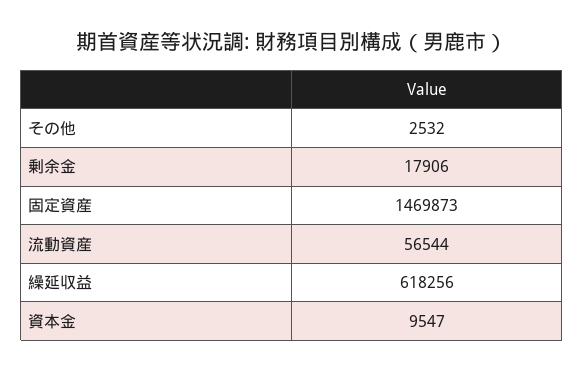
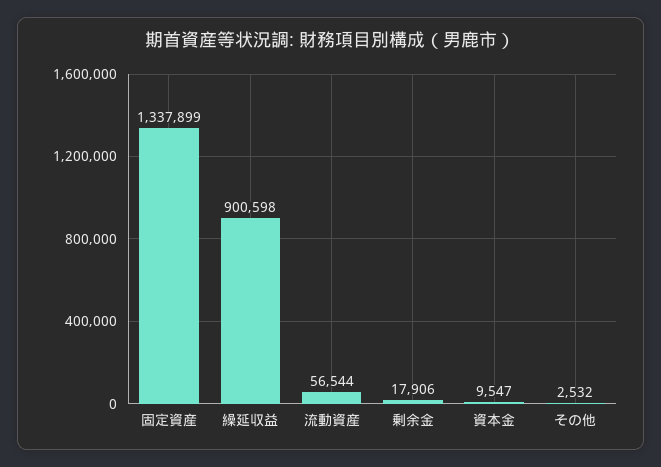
固定資産: 1469873 -> 1337899
繰延収益: 618256 -> 900598

